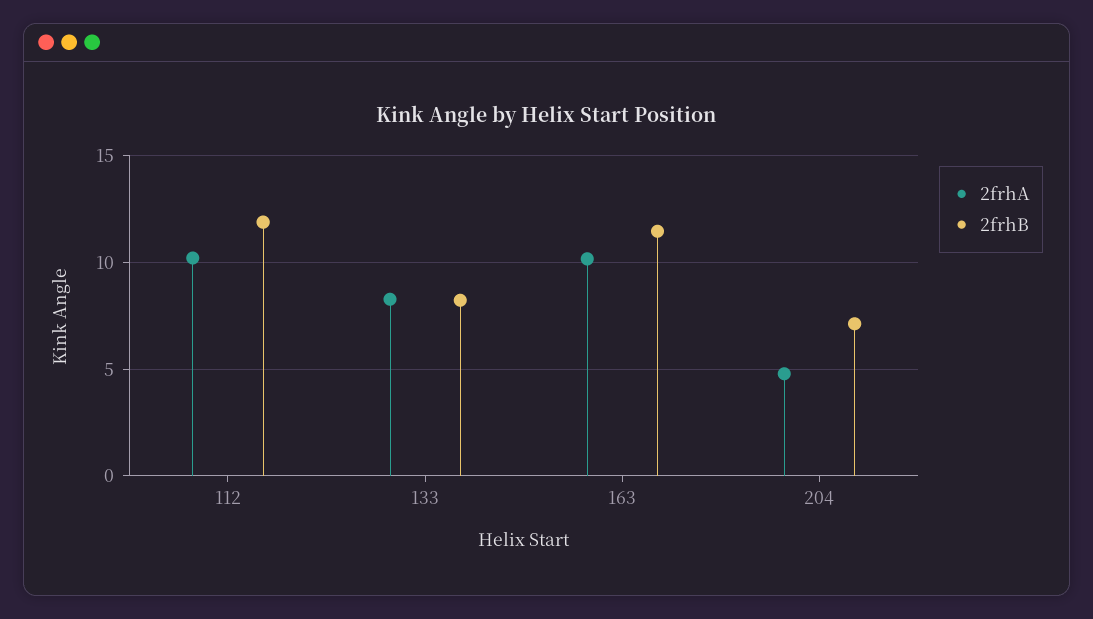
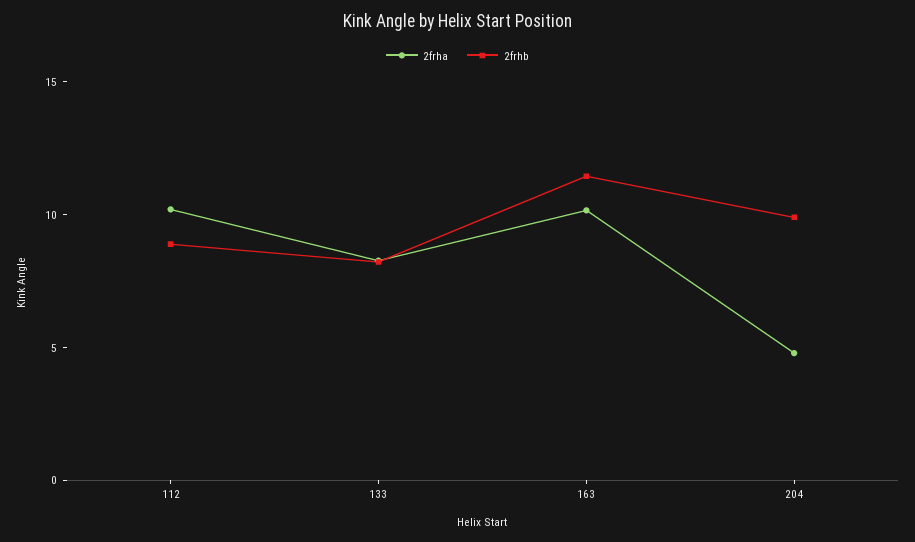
2frhB, 112: 12 -> 9
2frhB, 204: 7 -> 10

